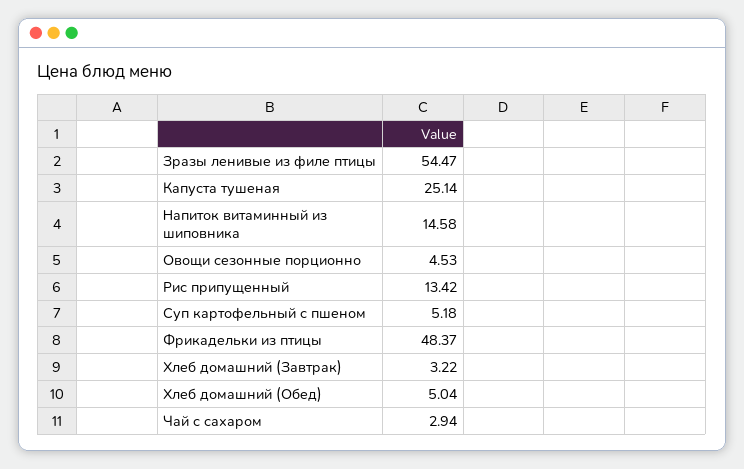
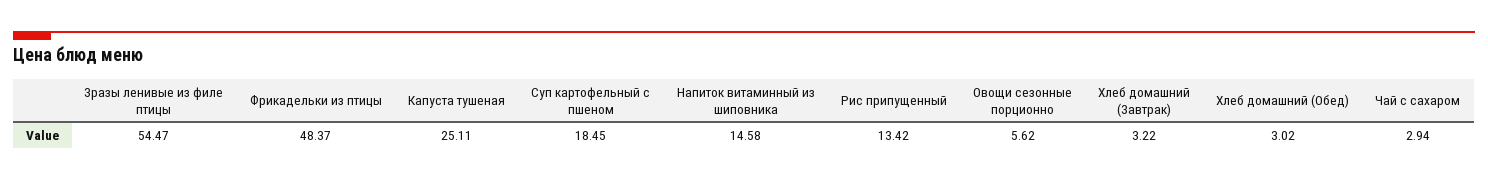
Капуста тушеная: 25.14 -> 25.11
Овощи сезонные порционно: 4.53 -> 5.62
Суп картофельный с пшеном: 5.18 -> 18.45
Хлеб домашний (Обед): 5.04 -> 3.02

